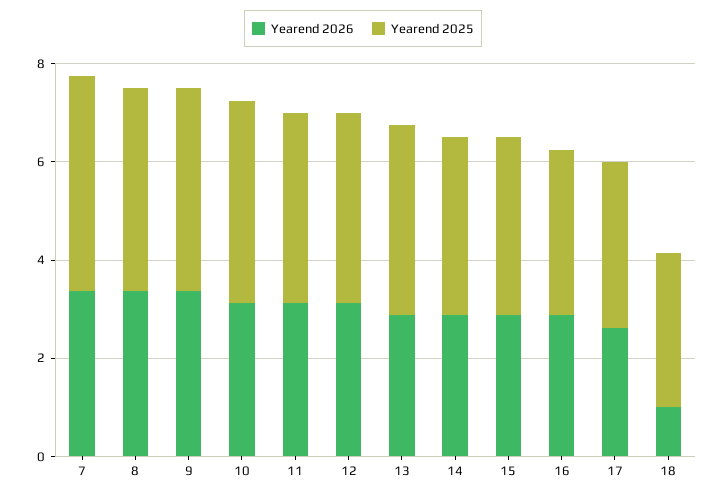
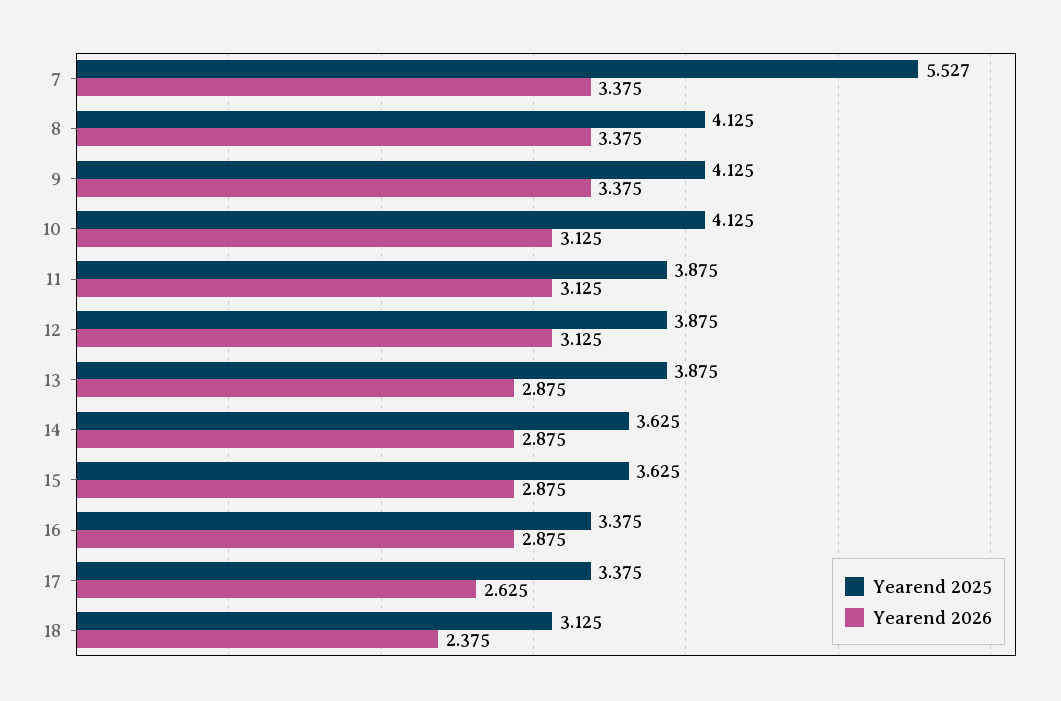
Yearend 2025, 7: 4.5 -> 5.527
Yearend 2026, 18: 1 -> 2.375

